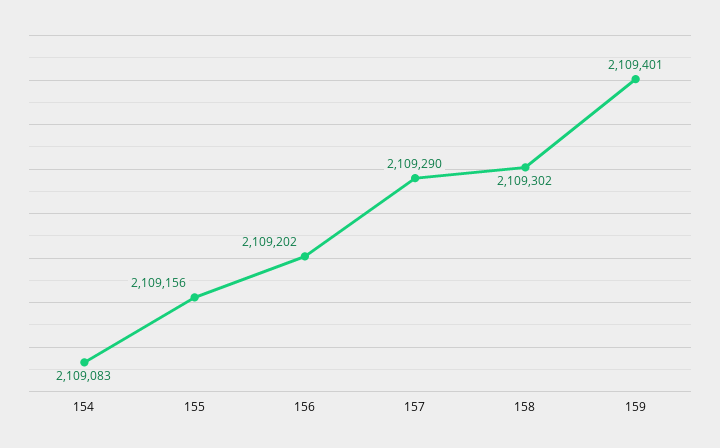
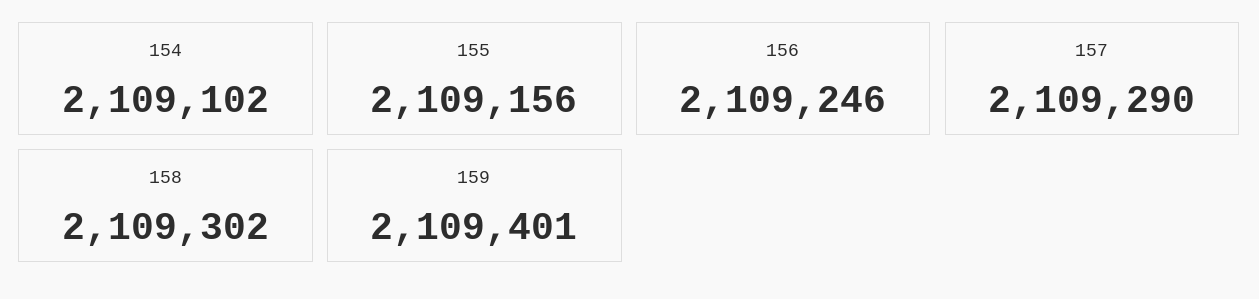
154: 2109083 -> 2109102
156: 2109202 -> 2109246

